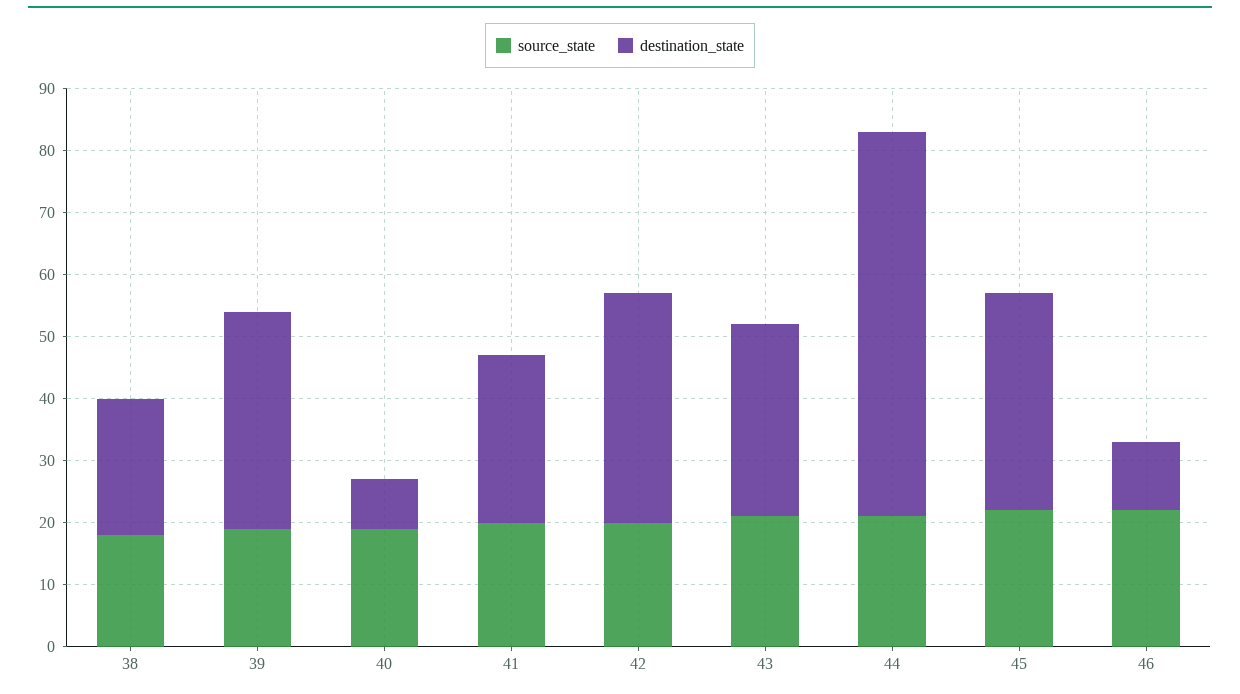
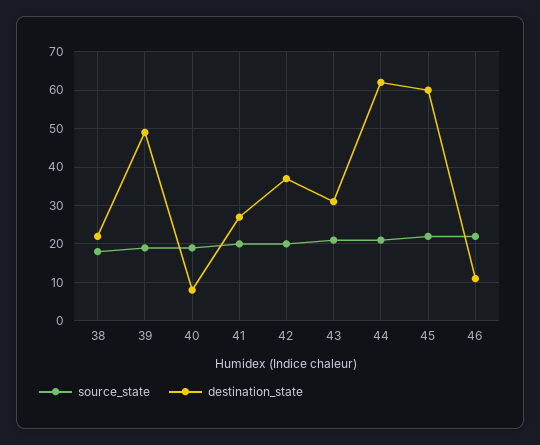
destination_state, 39: 35 -> 50
destination_state, 45: 35 -> 60

